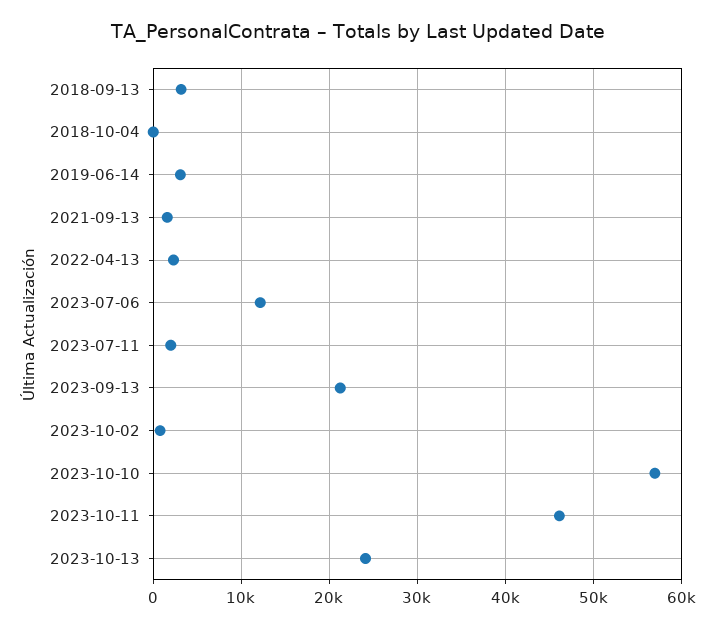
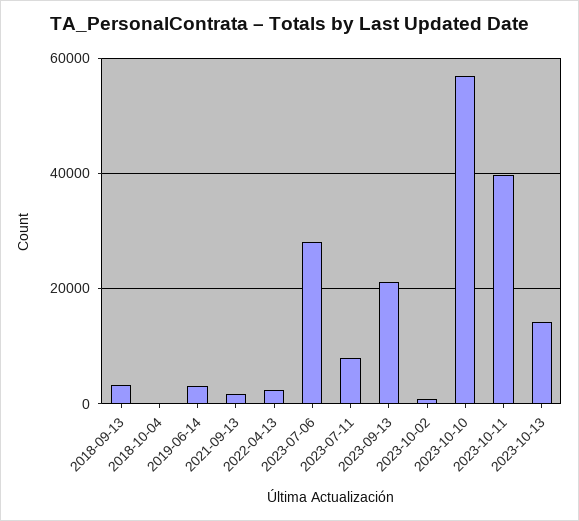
2023-07-06: 12000 -> 28000
2023-07-11: 2000 -> 8000
2023-10-11: 46000 -> 40000
2023-10-13: 24000 -> 14000

